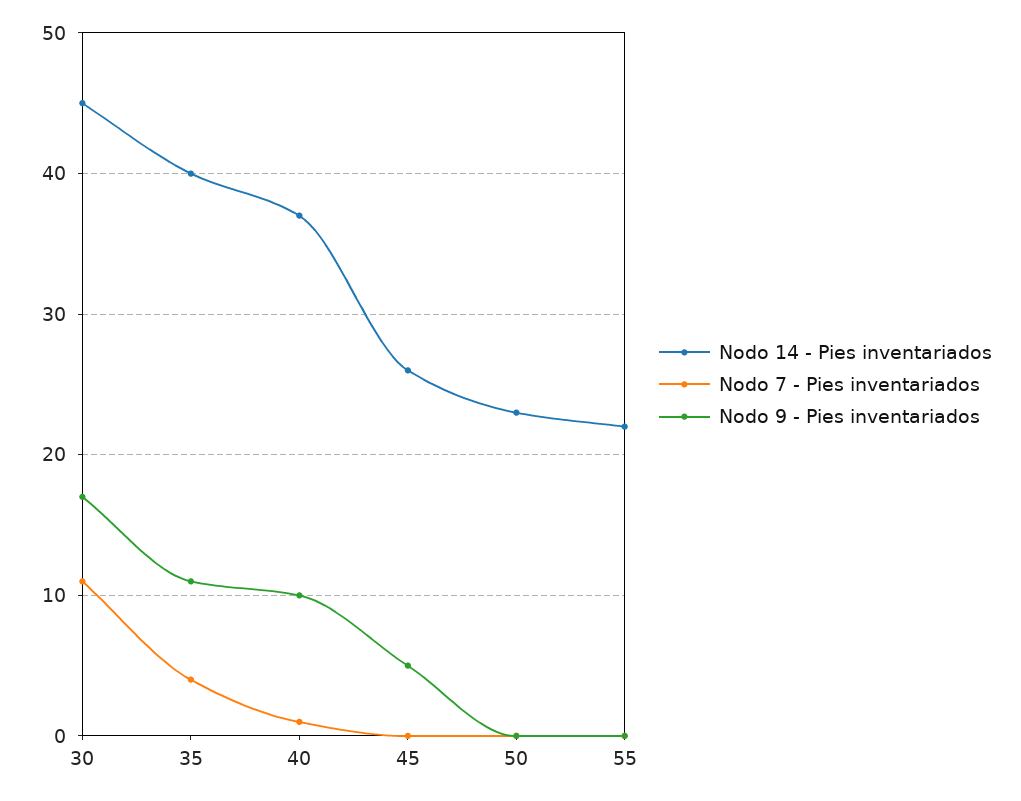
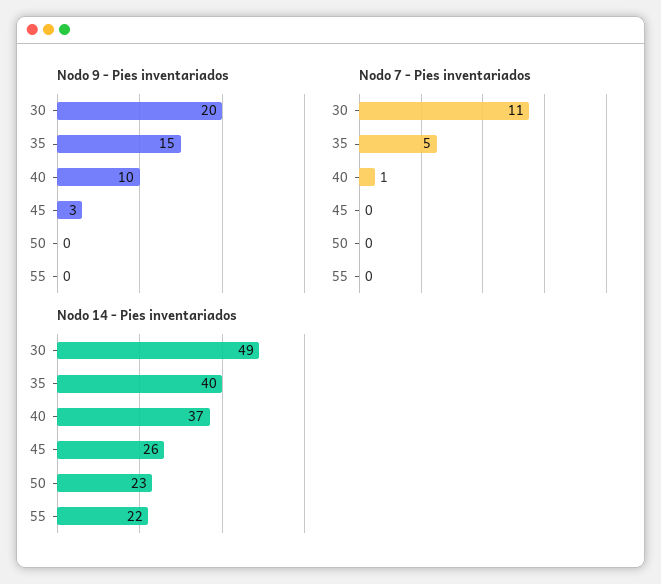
Nodo 14 - Pies inventariados, 30: 45 -> 49
Nodo 9 - Pies inventariados, 30: 17 -> 20
Nodo 7 - Pies inventariados, 35: 4 -> 5
Nodo 9 - Pies inventariados, 35: 11 -> 15
Nodo 9 - Pies inventariados, 45: 5 -> 3

